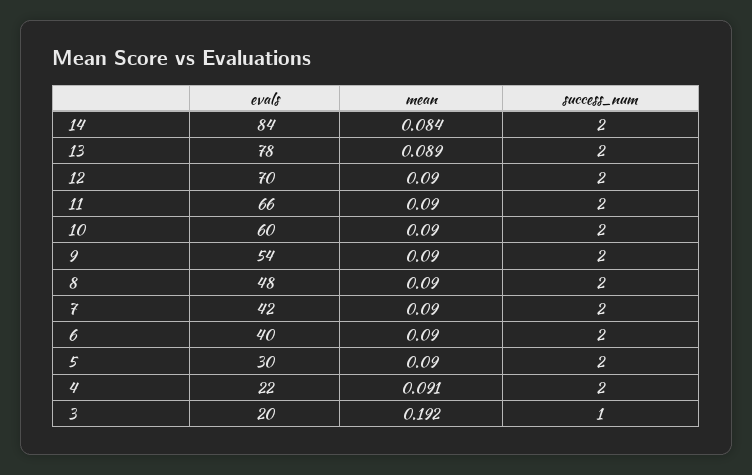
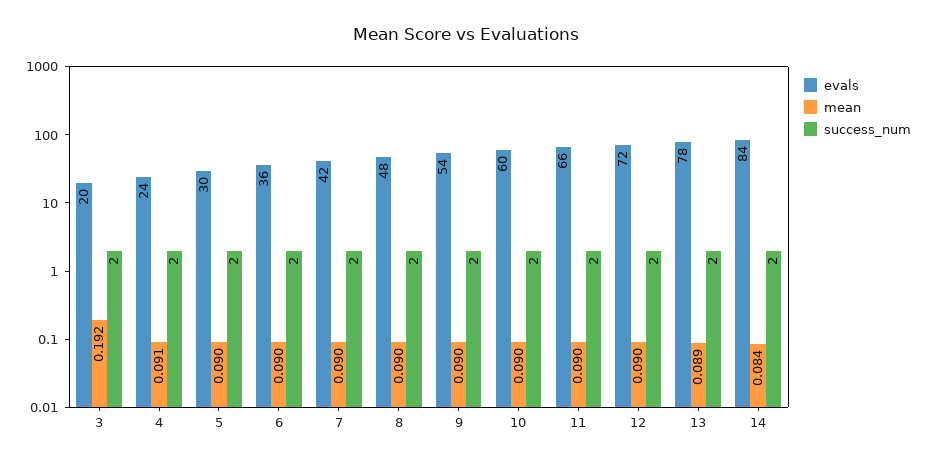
evals, 12: 70 -> 72
evals, 6: 40 -> 36
evals, 4: 22 -> 24
success_num, 3: 1 -> 2

